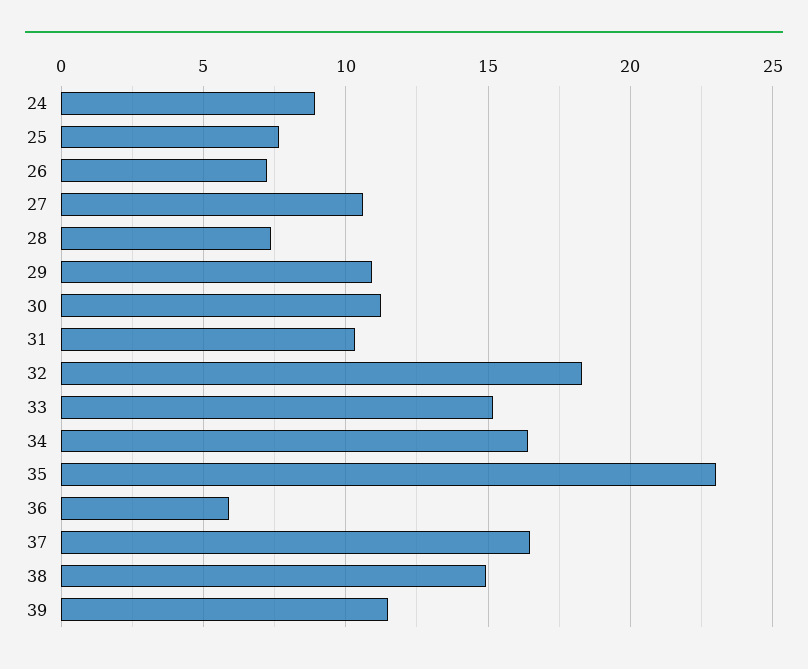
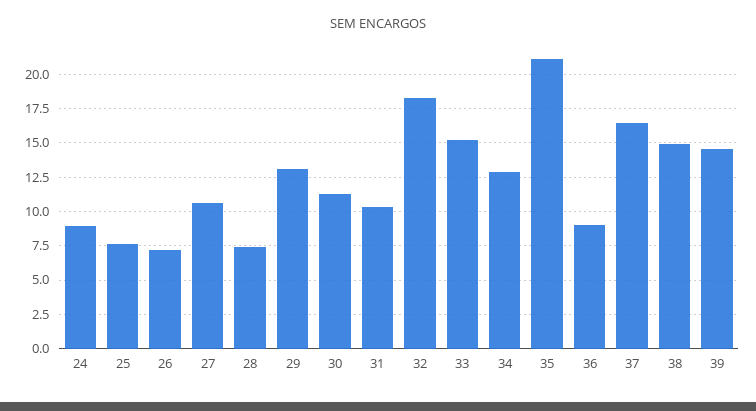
29: 11 -> 13
34: 16.5 -> 13
35: 23 -> 21
36: 6 -> 9
39: 11.5 -> 14.5

